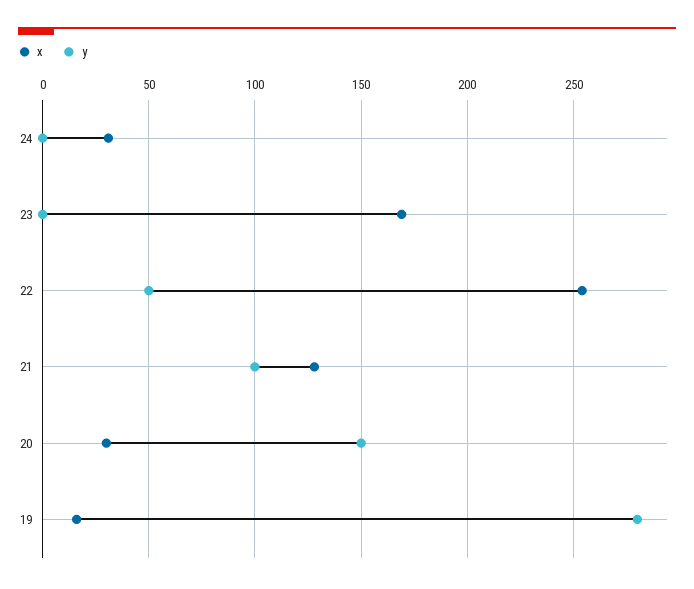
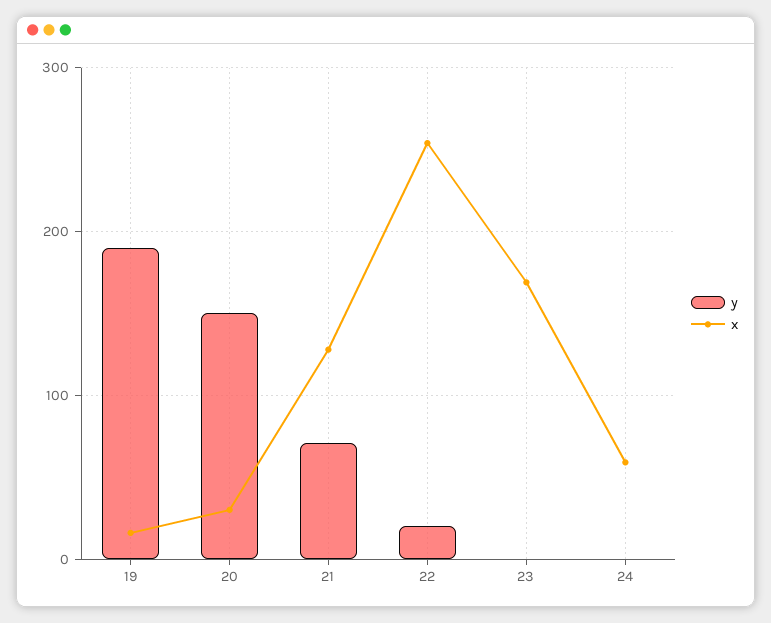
x, 24: 30 -> 60
y, 22: 50 -> 20
y, 21: 100 -> 70
y, 19: 280 -> 190

